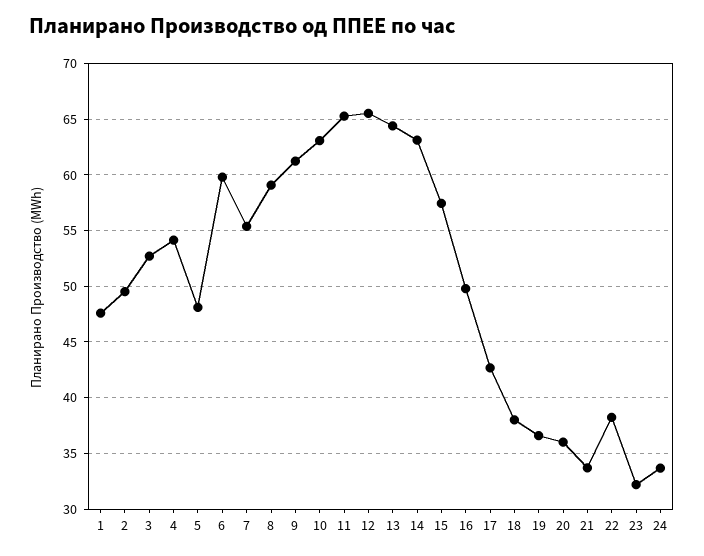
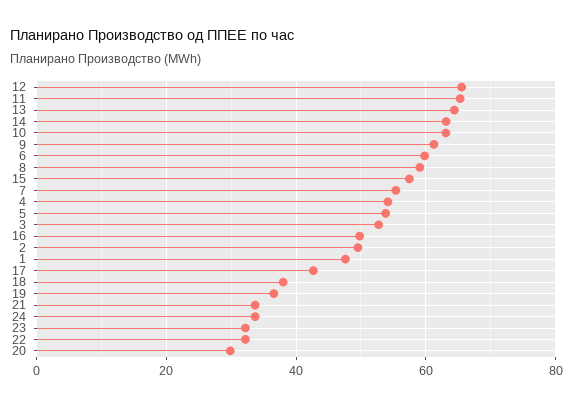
5: 48 -> 54
20: 36 -> 30
22: 38 -> 32

